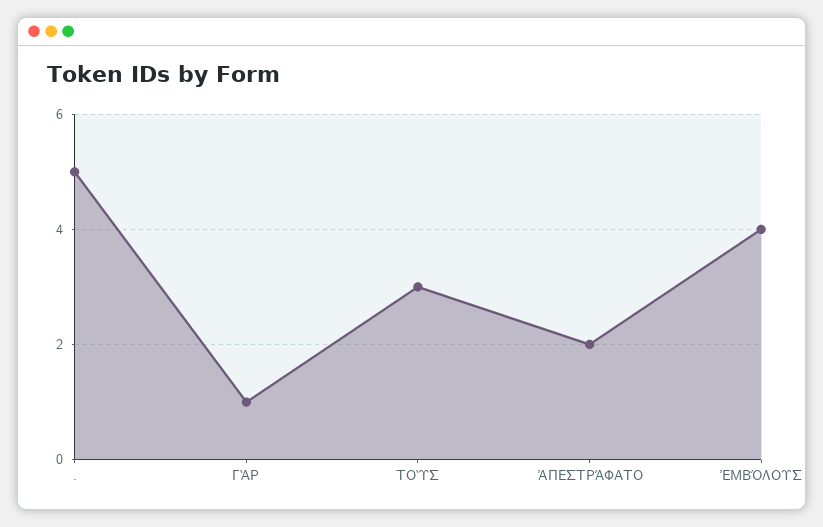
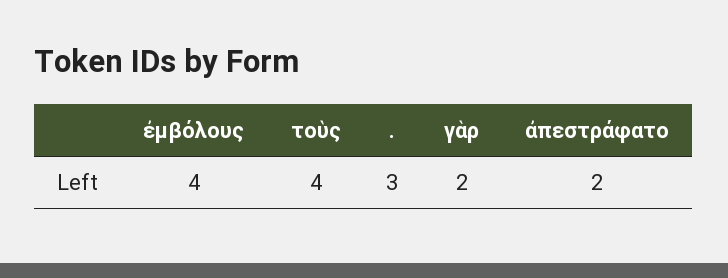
.: 5 -> 3
ΓᾺΡ: 1 -> 2
ΤΟῪΣ: 3 -> 4

